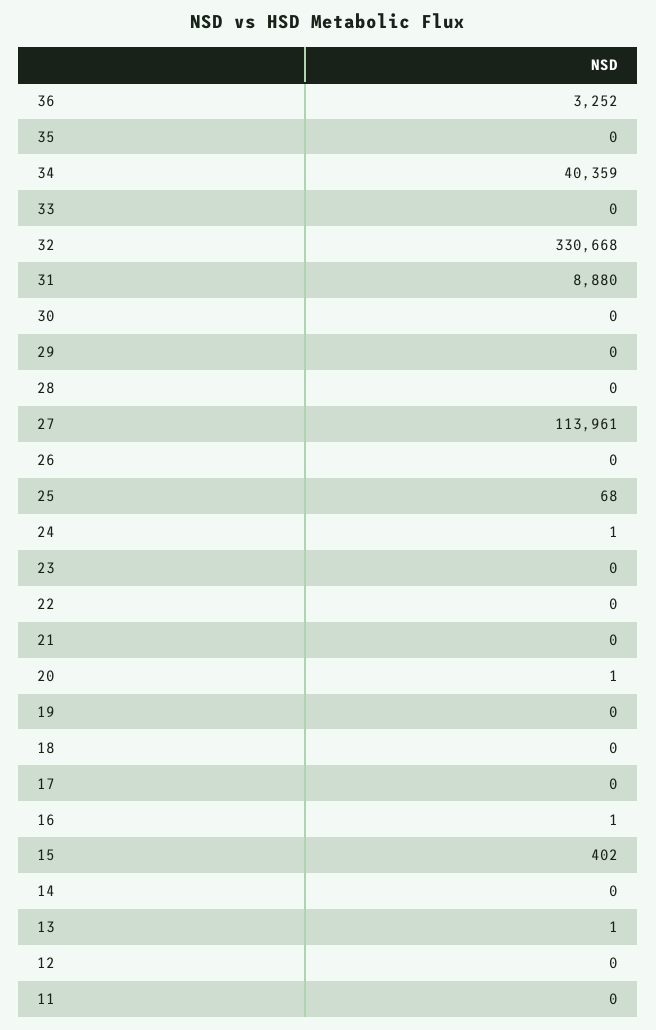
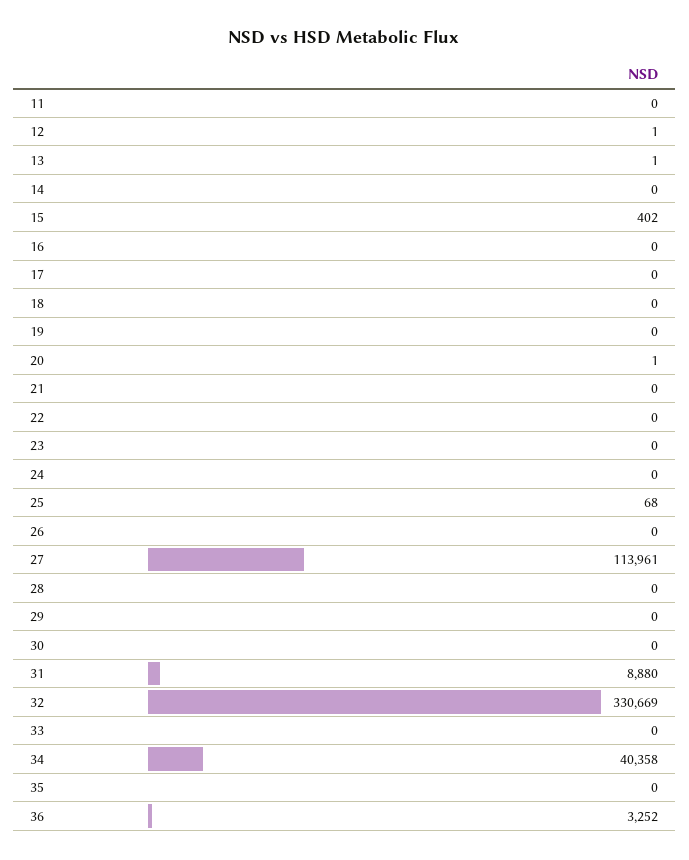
34: 40359 -> 40358
32: 330668 -> 330669
24: 1 -> 0
16: 1 -> 0
12: 0 -> 1

